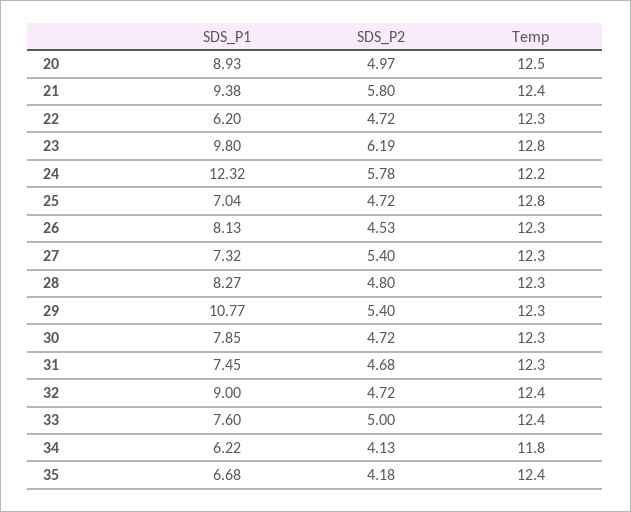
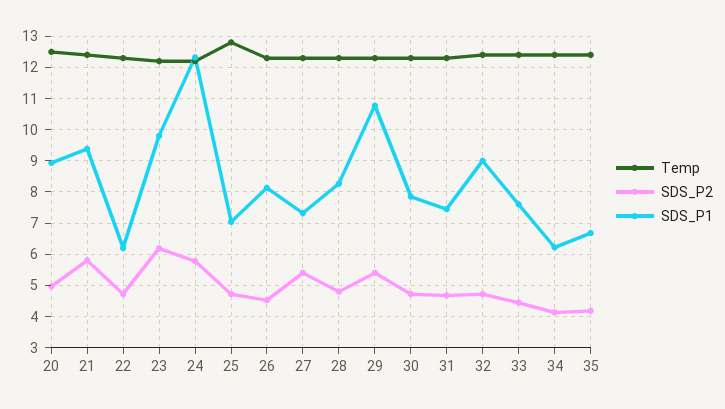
Temp, 23: 12.8 -> 12.2
SDS_P2, 33: 5 -> 4.4
Temp, 34: 11.8 -> 12.4

